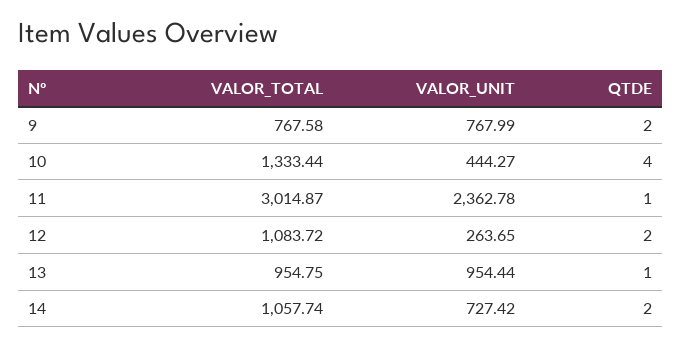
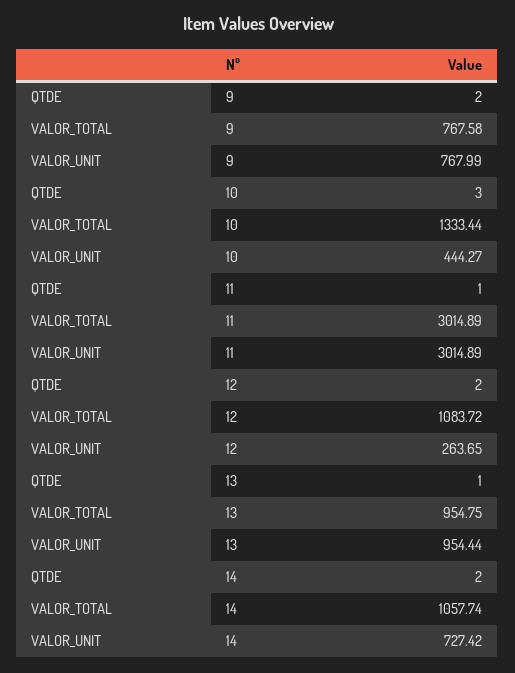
QTDE, 10: 4 -> 3
VALOR_TOTAL, 11: 3014.87 -> 3014.89
VALOR_UNIT, 11: 2362.78 -> 3014.89

